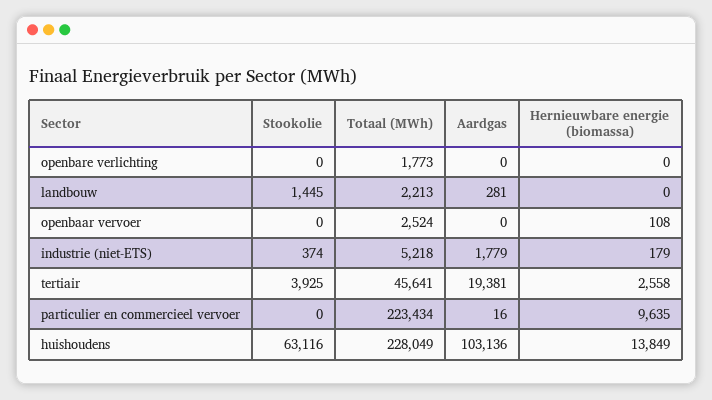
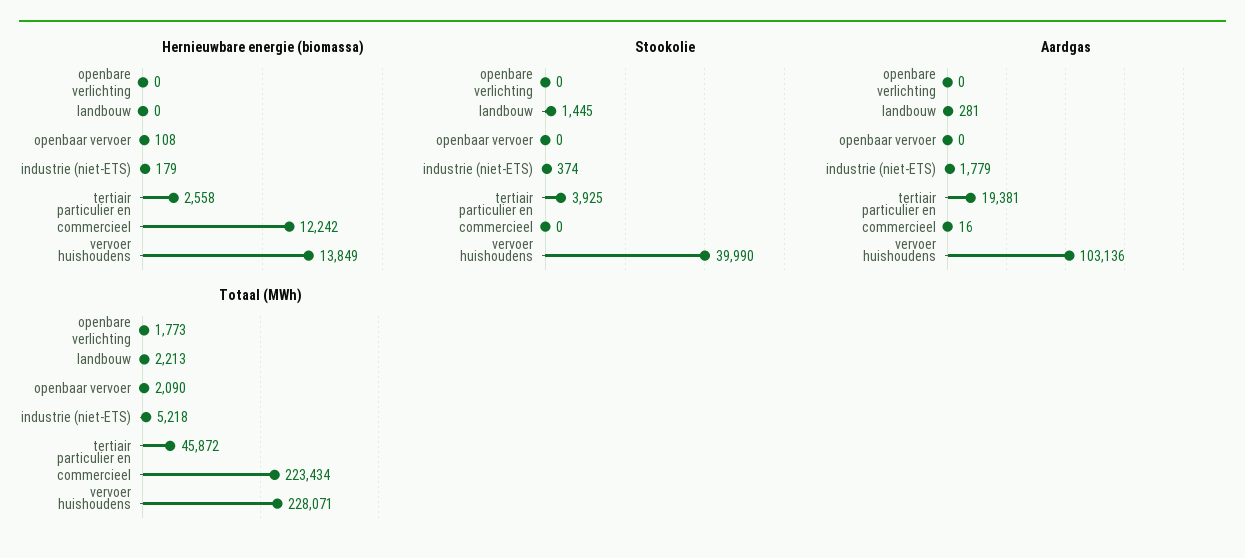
Totaal (MWh), openbaar vervoer: 2524 -> 2090
Totaal (MWh), tertiair: 45641 -> 45872
Hernieuwbare energie (biomassa), particulier en commercieel vervoer: 9635 -> 12242
Stookolie, huishoudens: 63116 -> 39990
Totaal (MWh), huishoudens: 228049 -> 228071

